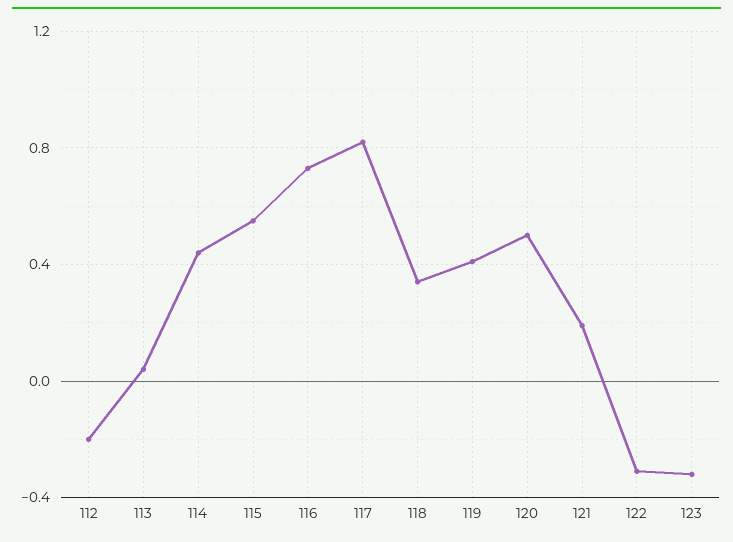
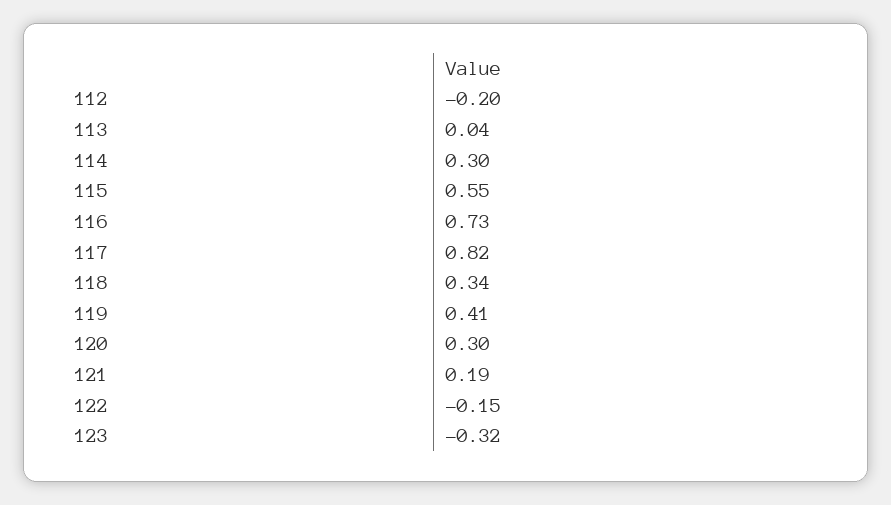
114: 0.45 -> 0.3
120: 0.5 -> 0.3
122: -0.3 -> -0.15

